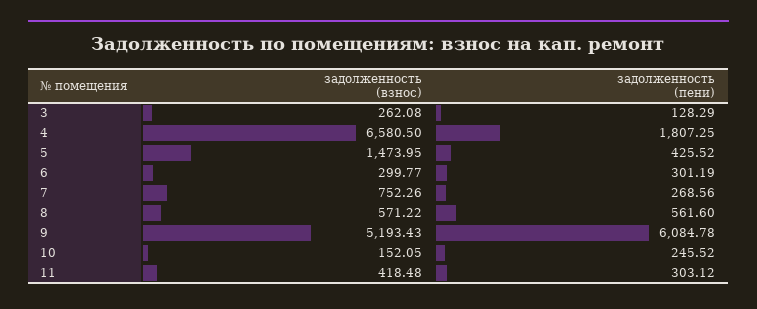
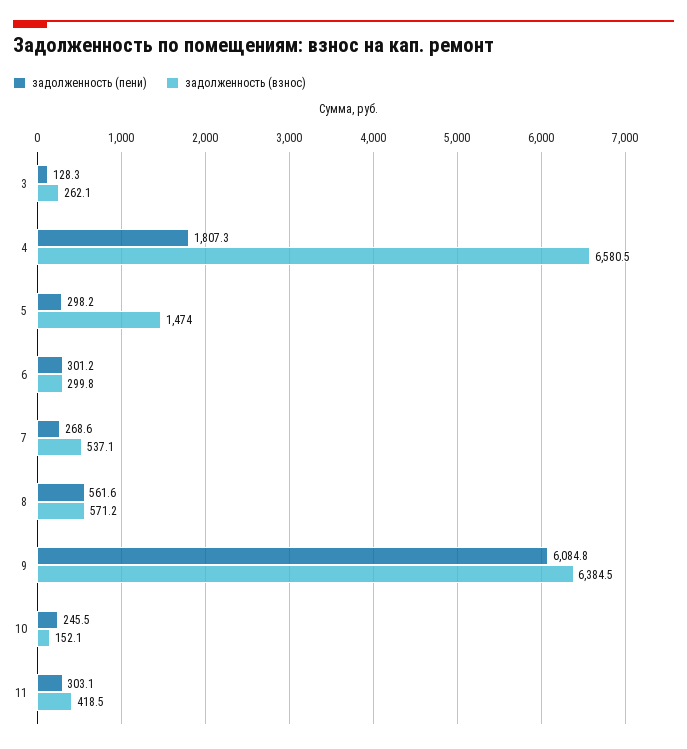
задолженность (пени), 5: 425.52 -> 298.2
задолженность (взнос), 7: 752.26 -> 537.1
задолженность (взнос), 9: 5193.43 -> 6384.5

